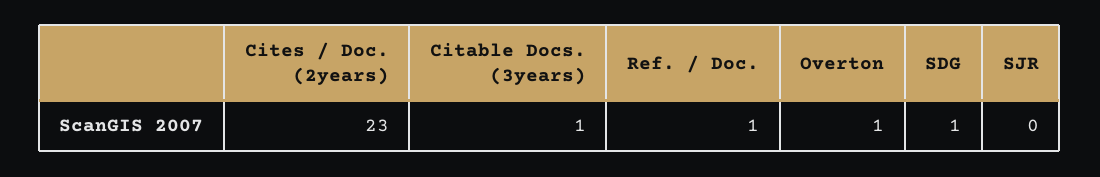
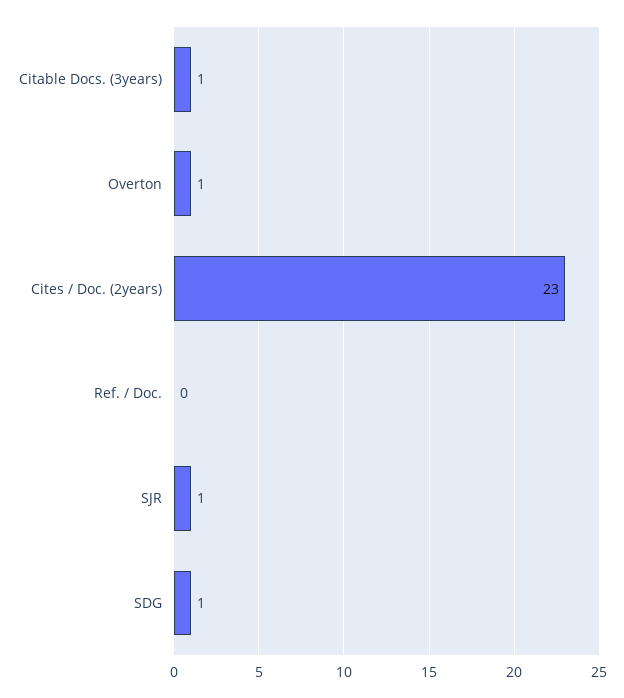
Ref. / Doc.: 1 -> 0
SJR: 0 -> 1

